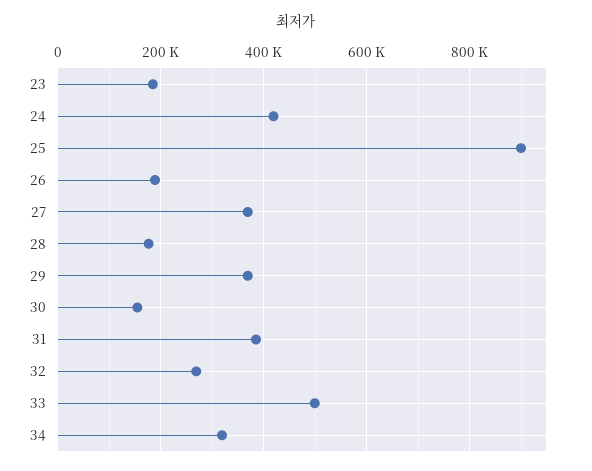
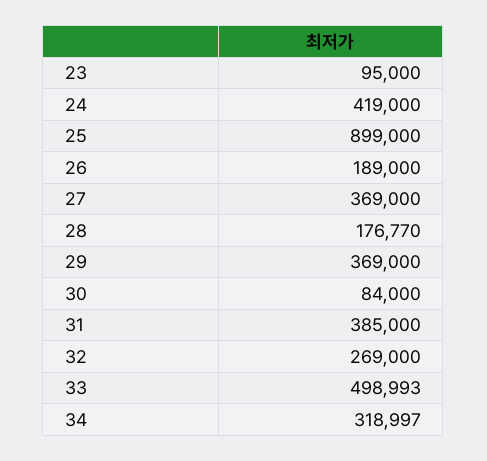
23: 180000 -> 95000
30: 160000 -> 84000

